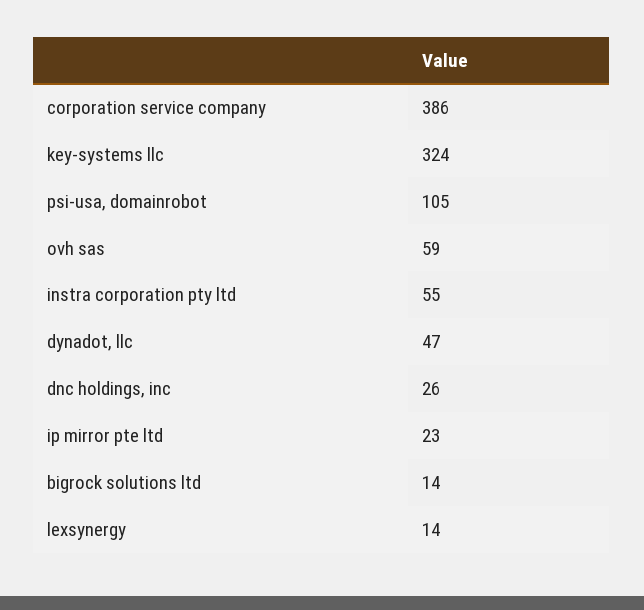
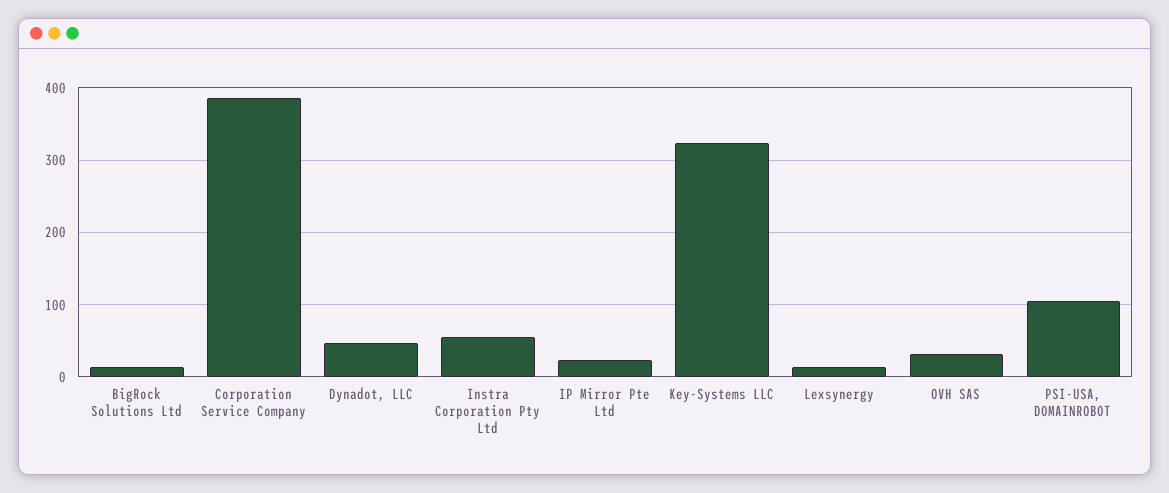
ovh sas: 59 -> 30
dnc holdings, inc: 26 -> none

